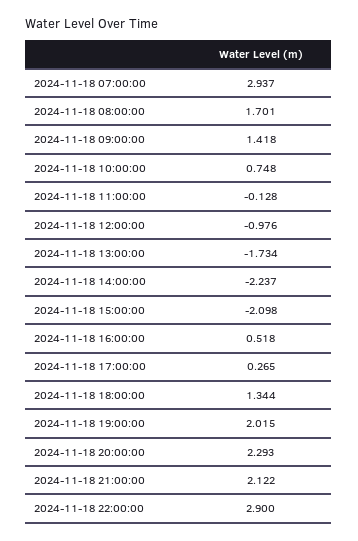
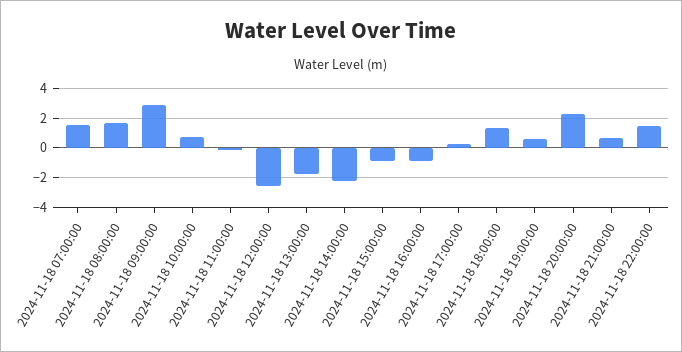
2024-11-18 07:00:00: 2.937 -> 1.5
2024-11-18 09:00:00: 1.418 -> 3
2024-11-18 12:00:00: -0.976 -> -2.5
2024-11-18 15:00:00: -2.098 -> -1
2024-11-18 16:00:00: 0.518 -> -1
2024-11-18 19:00:00: 2.015 -> 0.5
2024-11-18 21:00:00: 2.122 -> 0.5
2024-11-18 22:00:00: 2.9 -> 1.5

